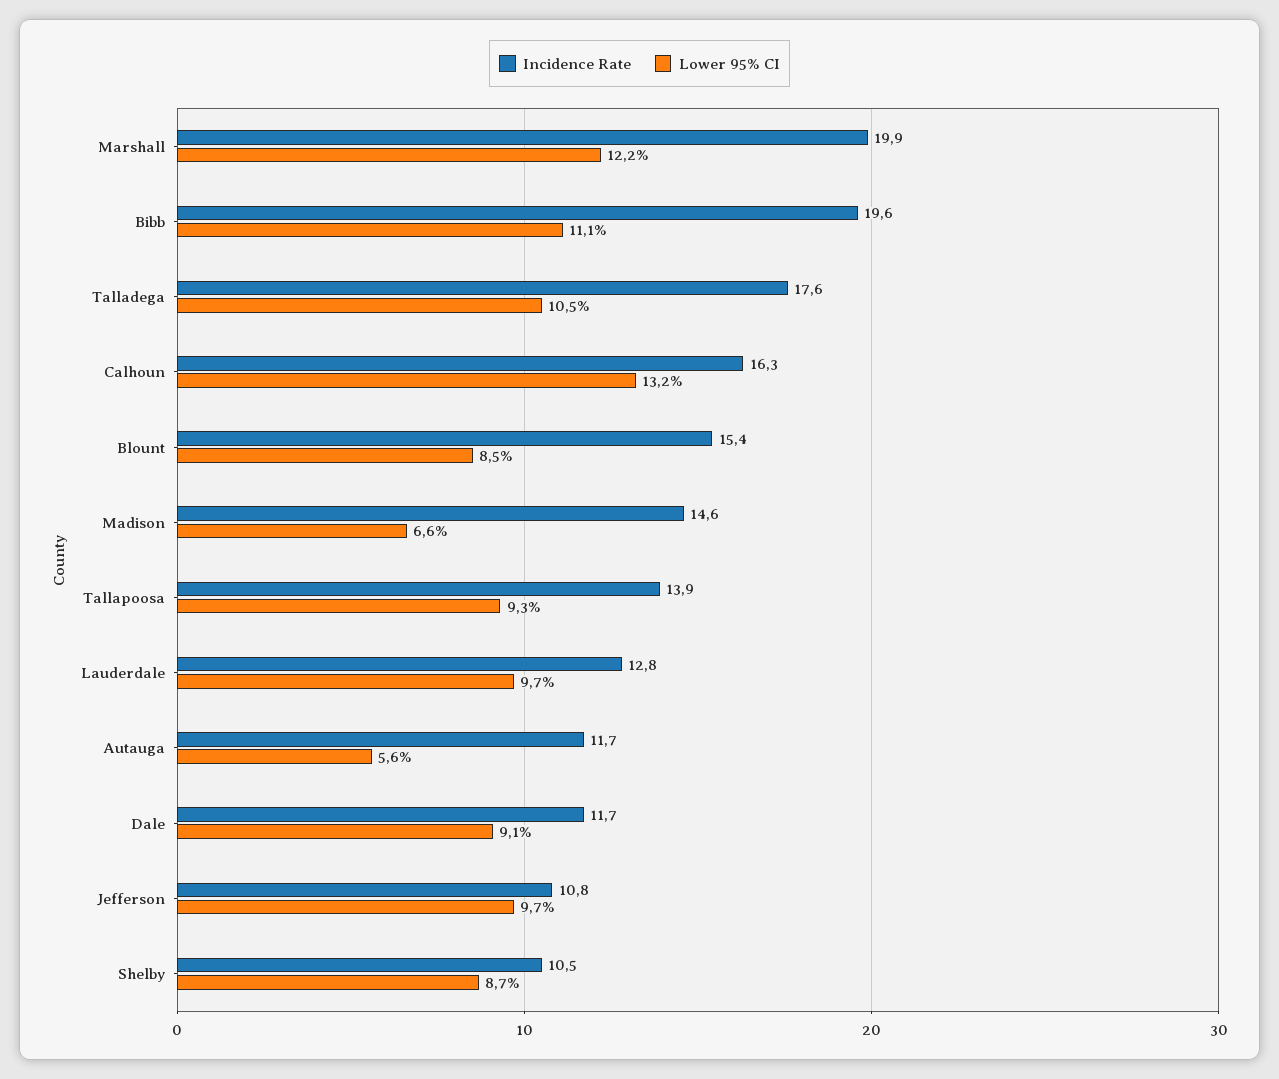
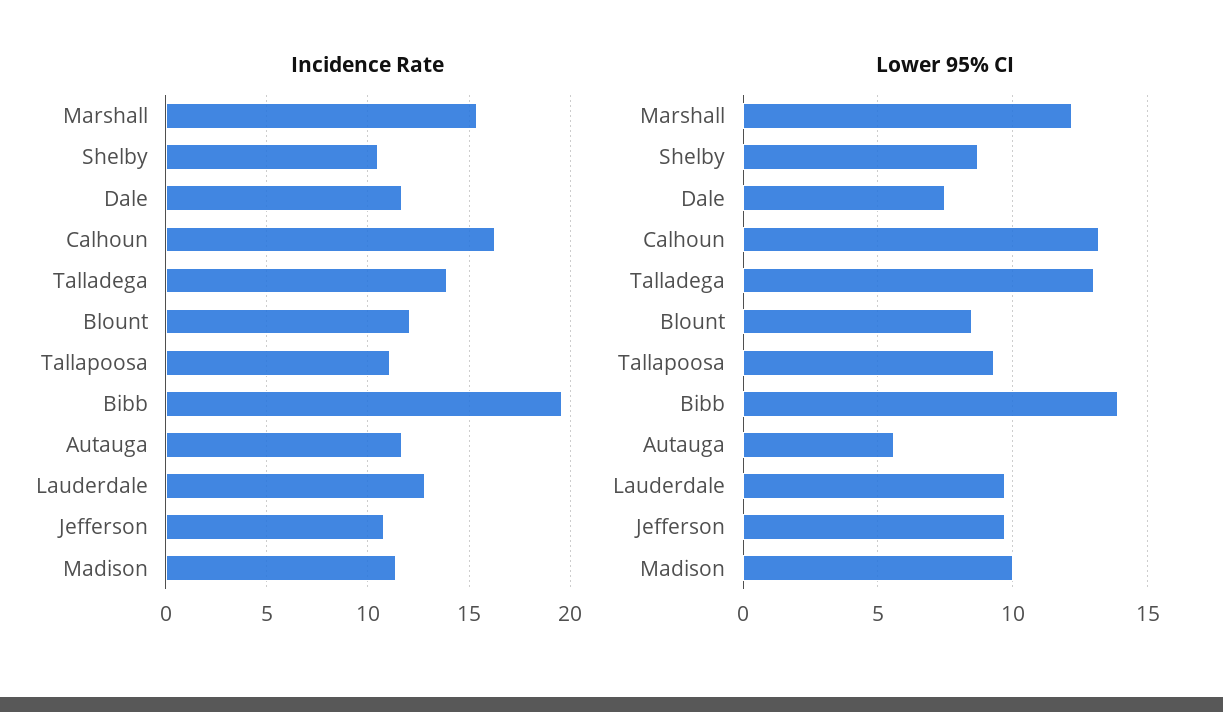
Incidence Rate, Marshall: 19.9 -> 15.5
Lower 95% CI, Bibb: 11.1 -> 14
Incidence Rate, Talladega: 17.6 -> 14
Lower 95% CI, Talladega: 10.5 -> 13
Incidence Rate, Blount: 15.4 -> 12
Incidence Rate, Madison: 14.6 -> 11.5
Lower 95% CI, Madison: 6.6 -> 10
Incidence Rate, Tallapoosa: 13.9 -> 11
Lower 95% CI, Dale: 9.1 -> 7.5

